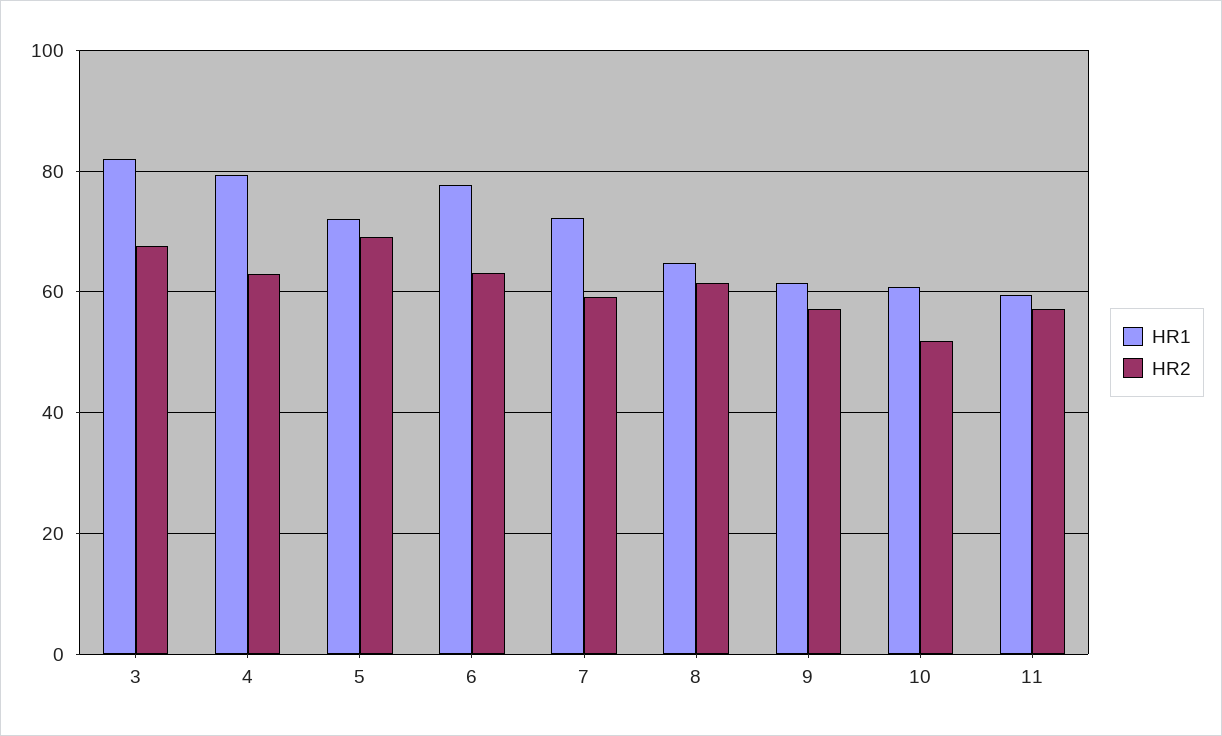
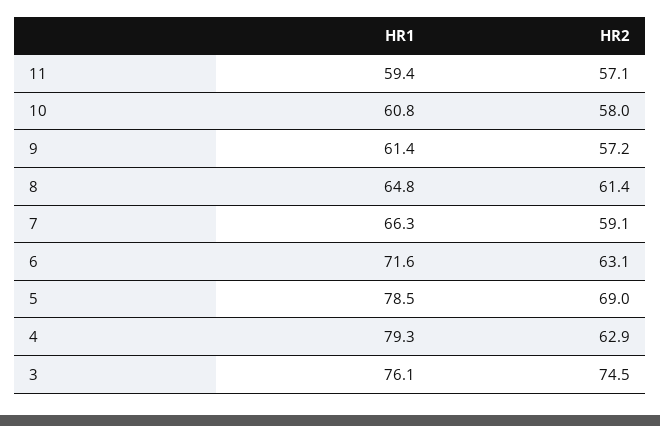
HR1, 3: 82 -> 76.1
HR2, 3: 68 -> 74.5
HR1, 5: 72 -> 78.5
HR1, 6: 78 -> 71.6
HR1, 7: 72 -> 66.3
HR2, 10: 52 -> 58

